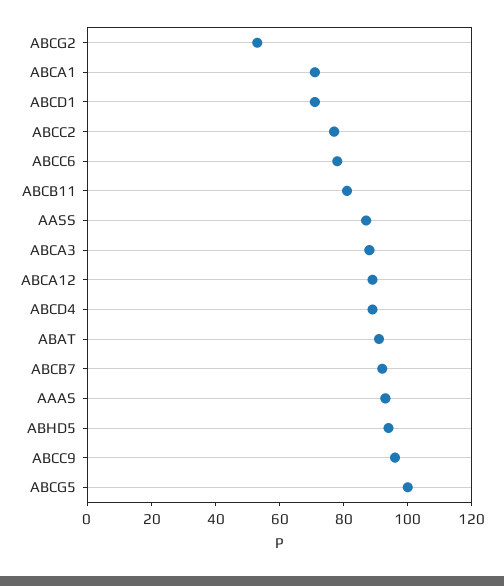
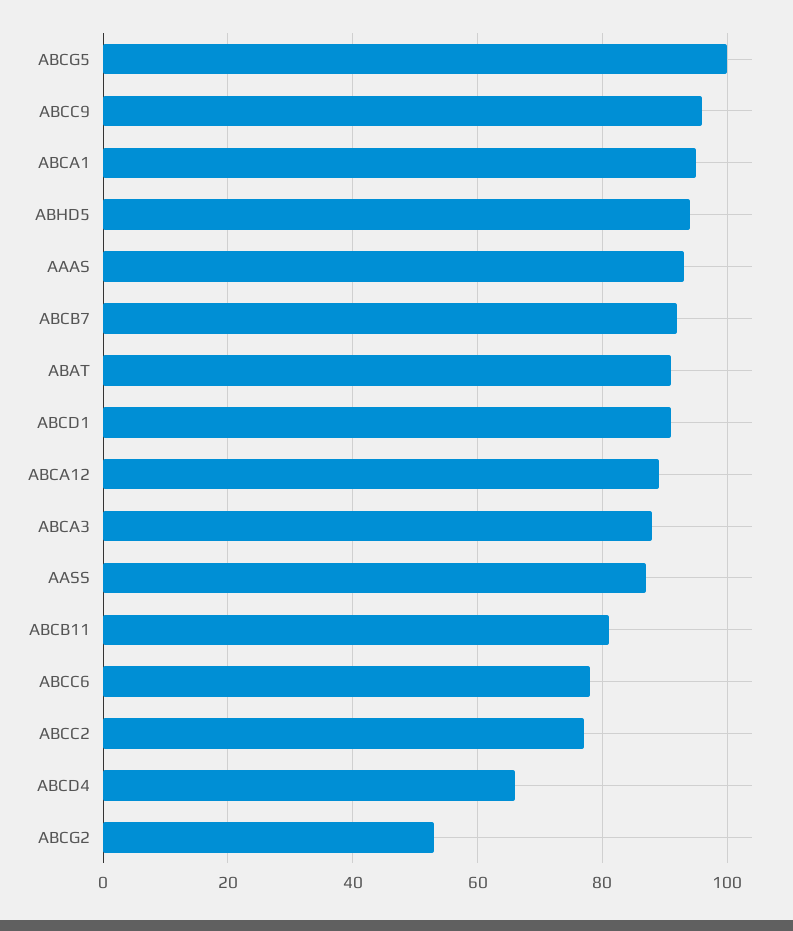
ABCA1: 70 -> 95
ABCD1: 70 -> 90
ABCD4: 90 -> 65

